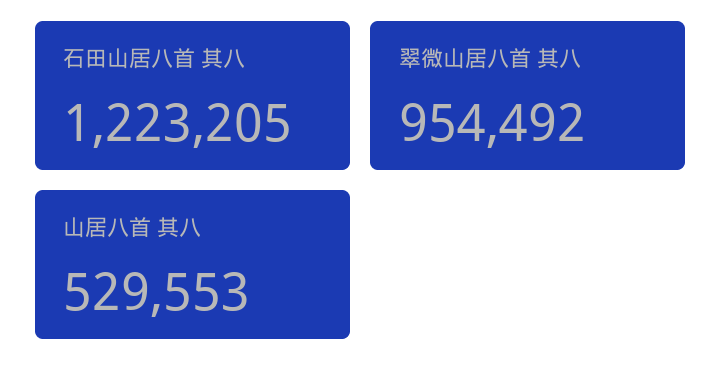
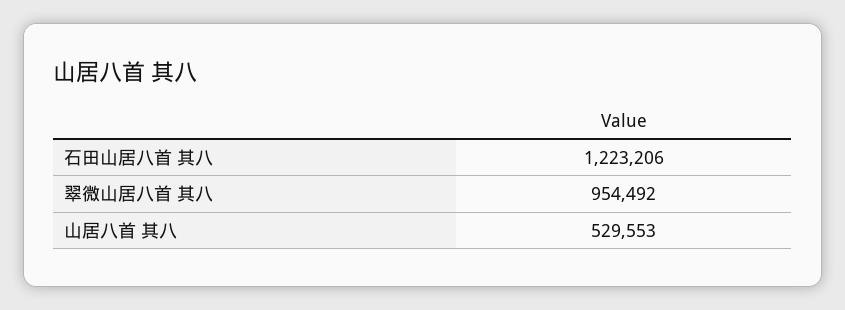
石田山居八首 其八: 1223205 -> 1223206

